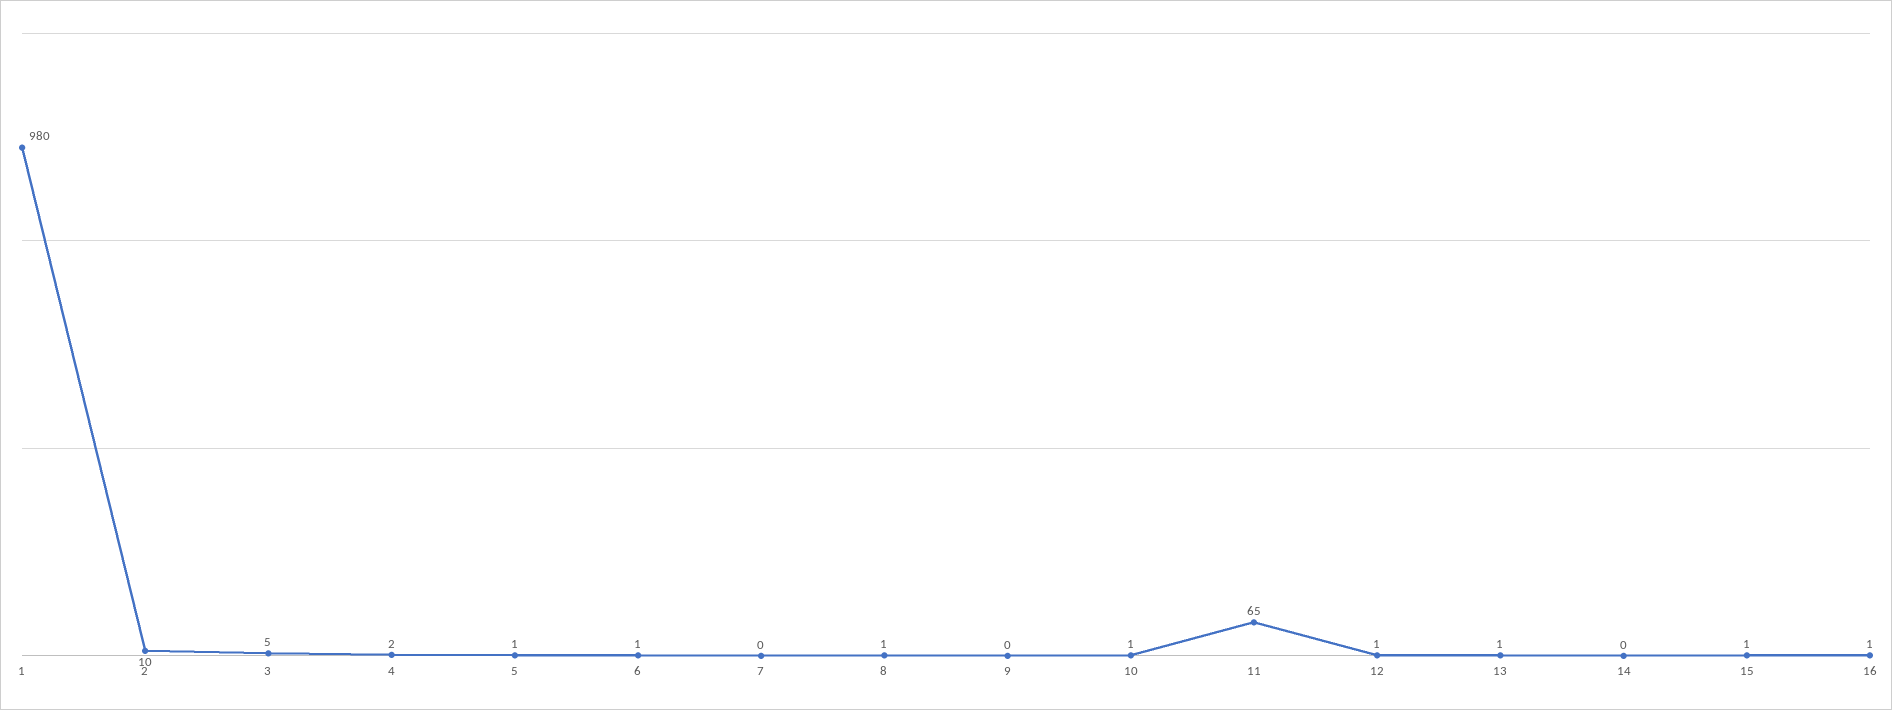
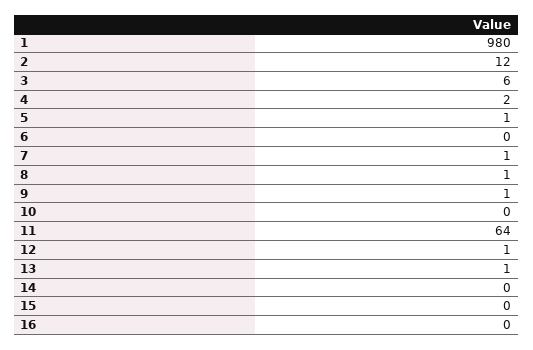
2: 10 -> 12
3: 5 -> 6
6: 1 -> 0
7: 0 -> 1
9: 0 -> 1
10: 1 -> 0
11: 65 -> 64
15: 1 -> 0
16: 1 -> 0

